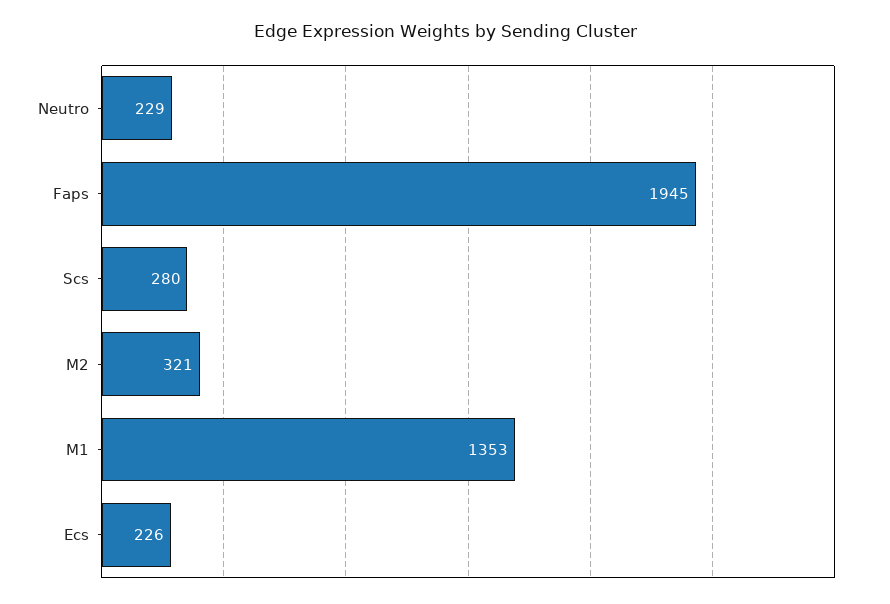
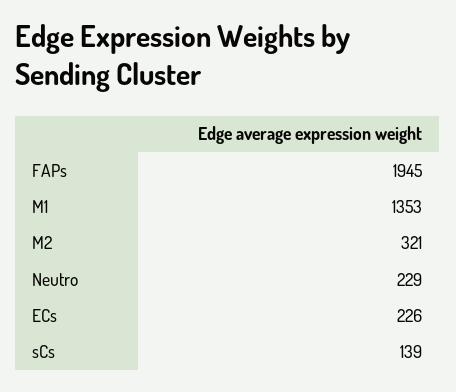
Scs: 280 -> 139

